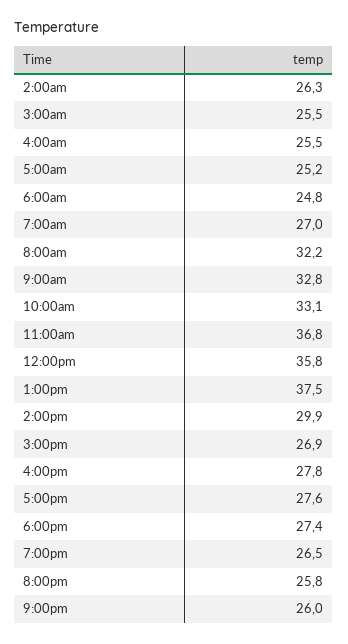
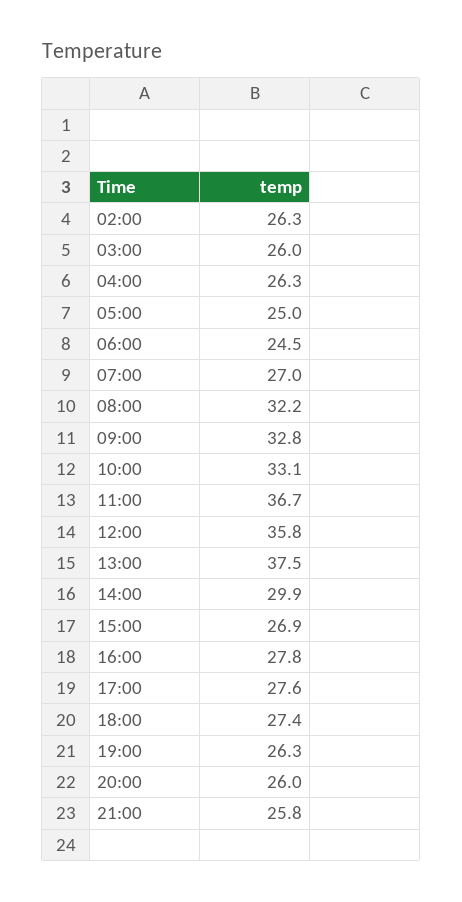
3:00am: 25.5 -> 26
4:00am: 25.5 -> 26.3
5:00am: 25.2 -> 25
6:00am: 24.8 -> 24.5
11:00am: 36.8 -> 36.7
7:00pm: 26.5 -> 26.3
8:00pm: 25.8 -> 26
9:00pm: 26 -> 25.8

